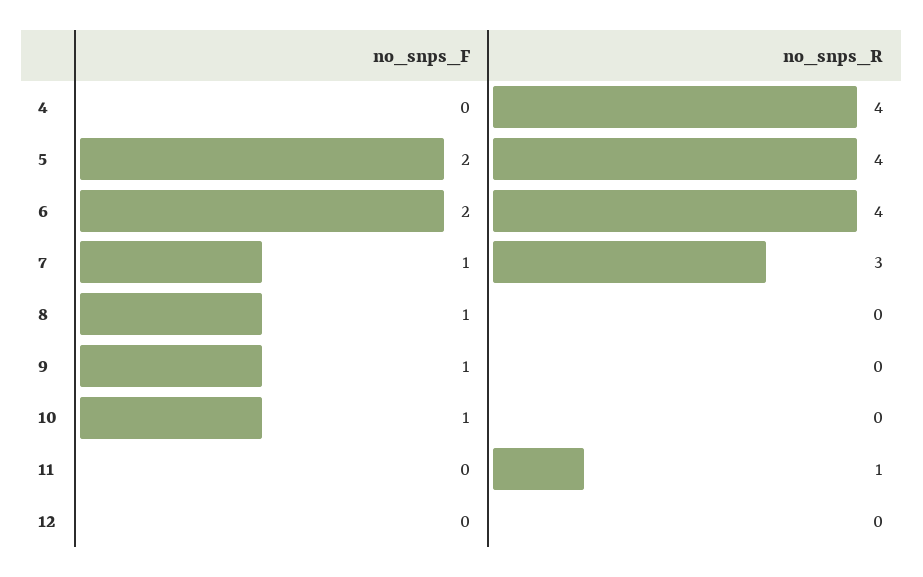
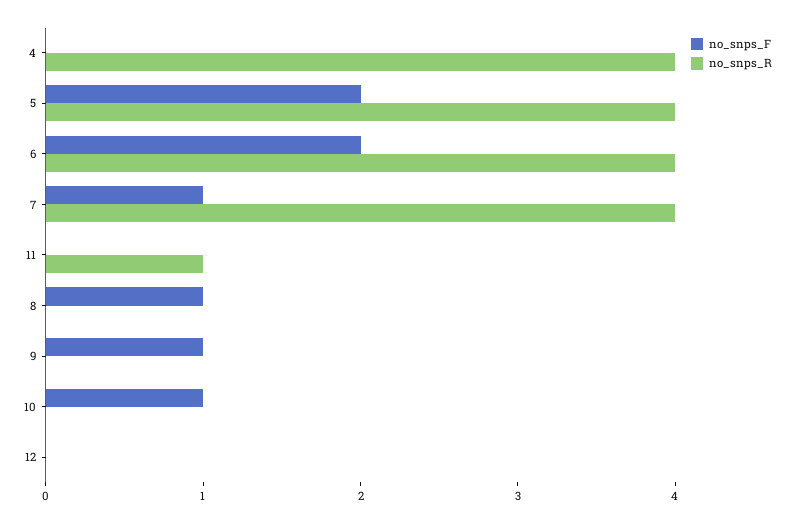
no_snps_R, 7: 3 -> 4

